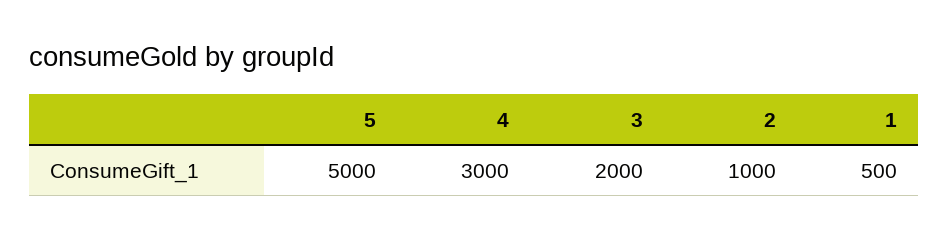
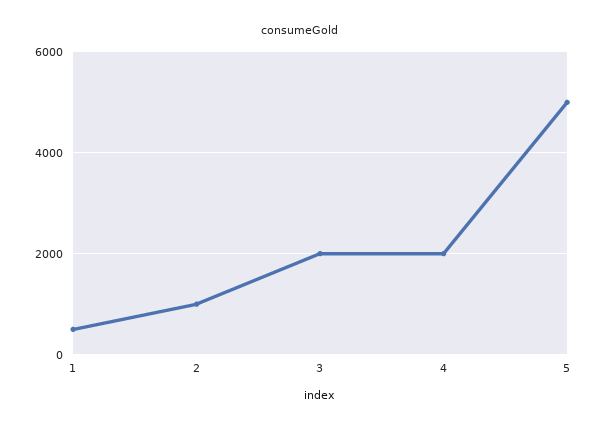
4: 3000 -> 2000

